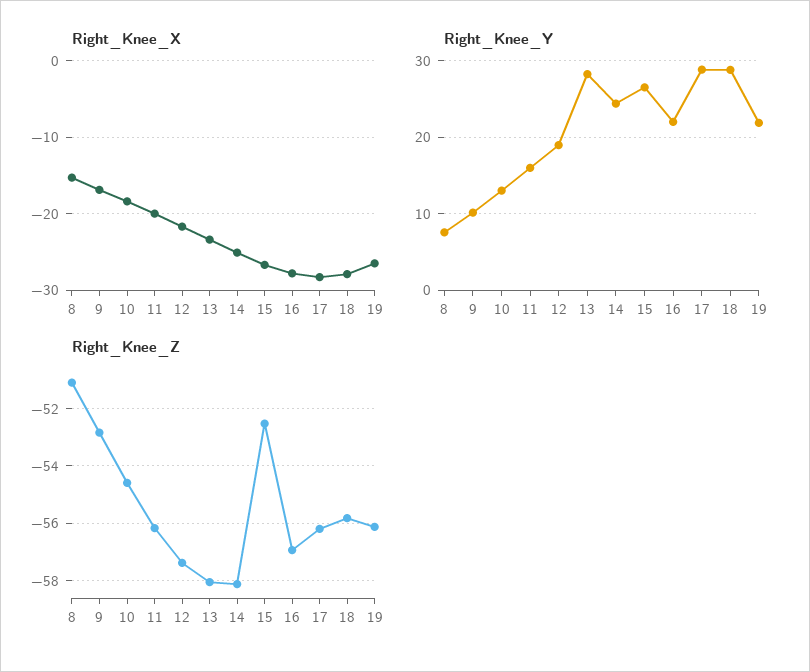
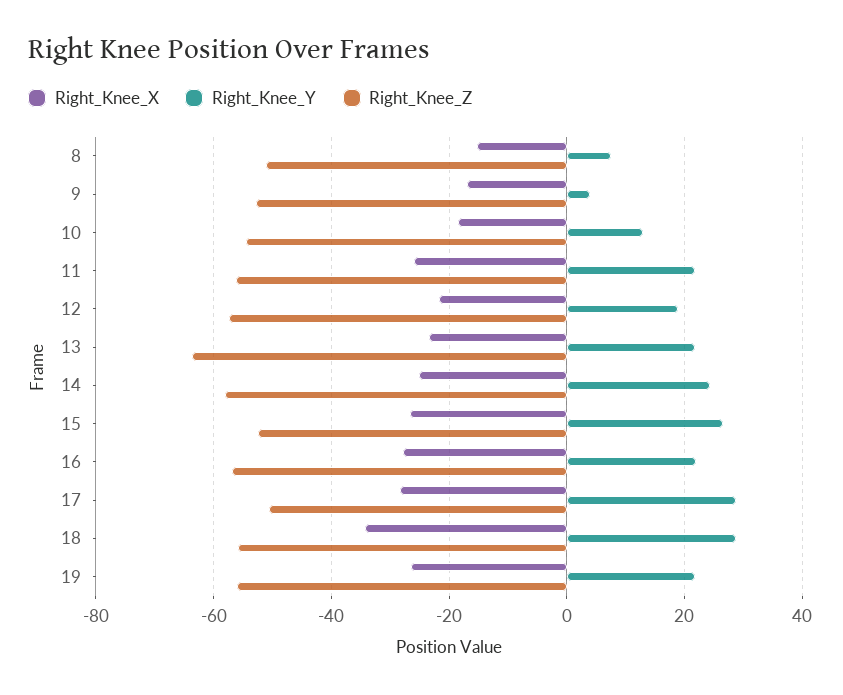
Right_Knee_X, 11: -20 -> -26
Right_Knee_X, 18: -28 -> -34
Right_Knee_Y, 9: 10 -> 4
Right_Knee_Y, 11: 16 -> 22
Right_Knee_Y, 13: 28 -> 22
Right_Knee_Z, 13: -58 -> -64
Right_Knee_Z, 17: -56.25 -> -50

